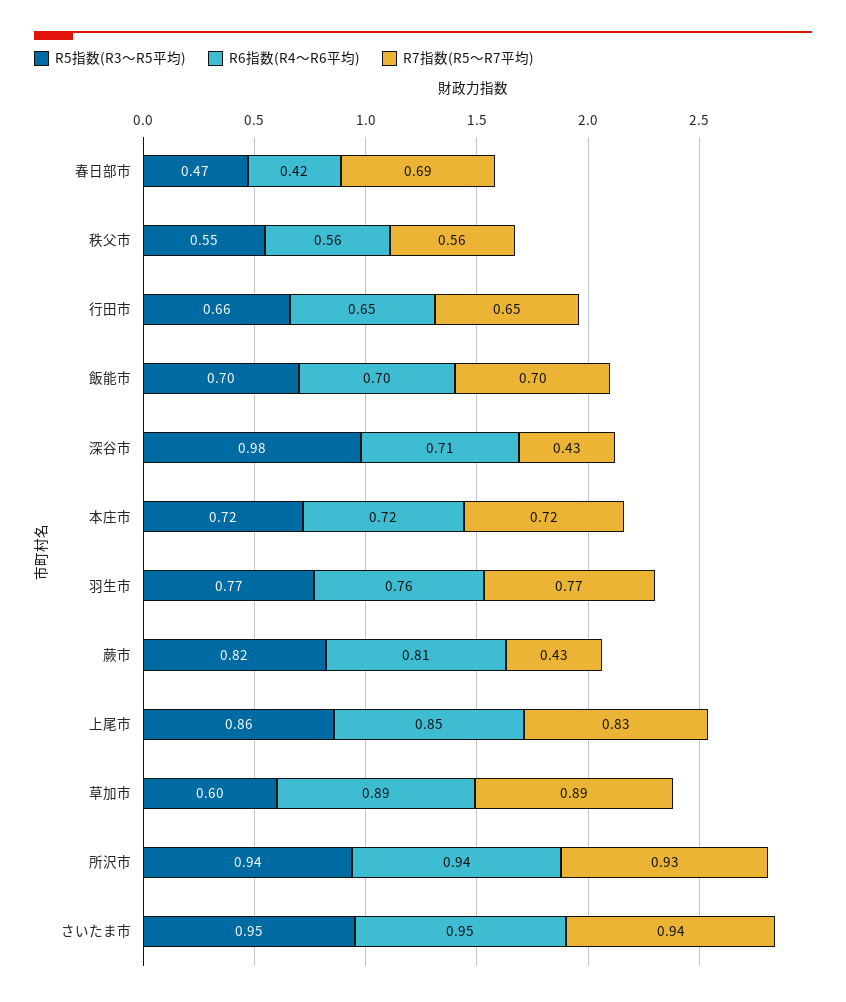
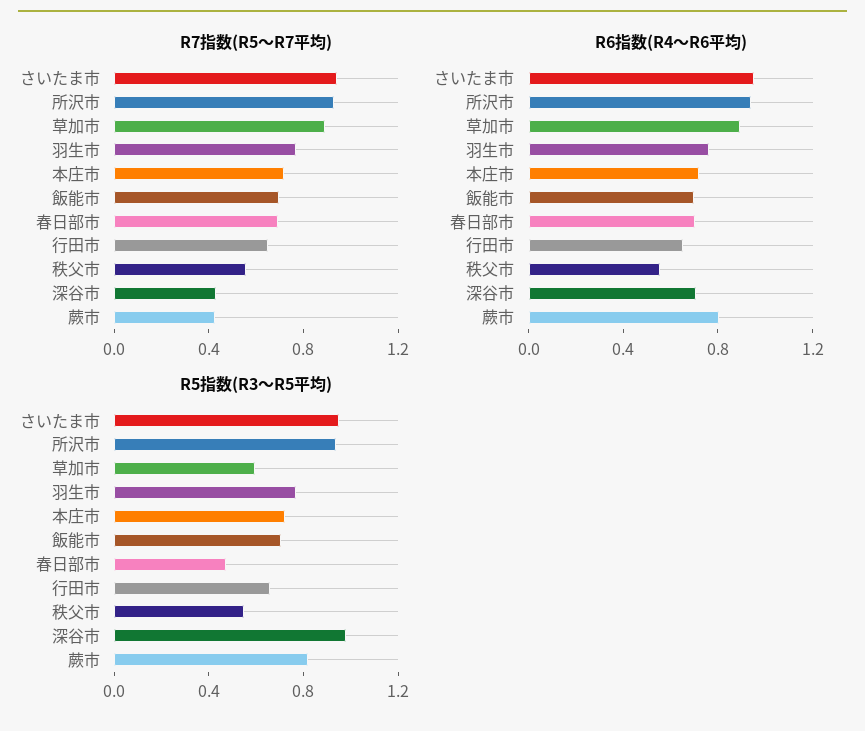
R6指数(R4～R6平均), 春日部市: 0.42 -> 0.7
R5指数(R3～R5平均), 上尾市: 0.86 -> none
R6指数(R4～R6平均), 上尾市: 0.85 -> none
R7指数(R5～R7平均), 上尾市: 0.83 -> none

